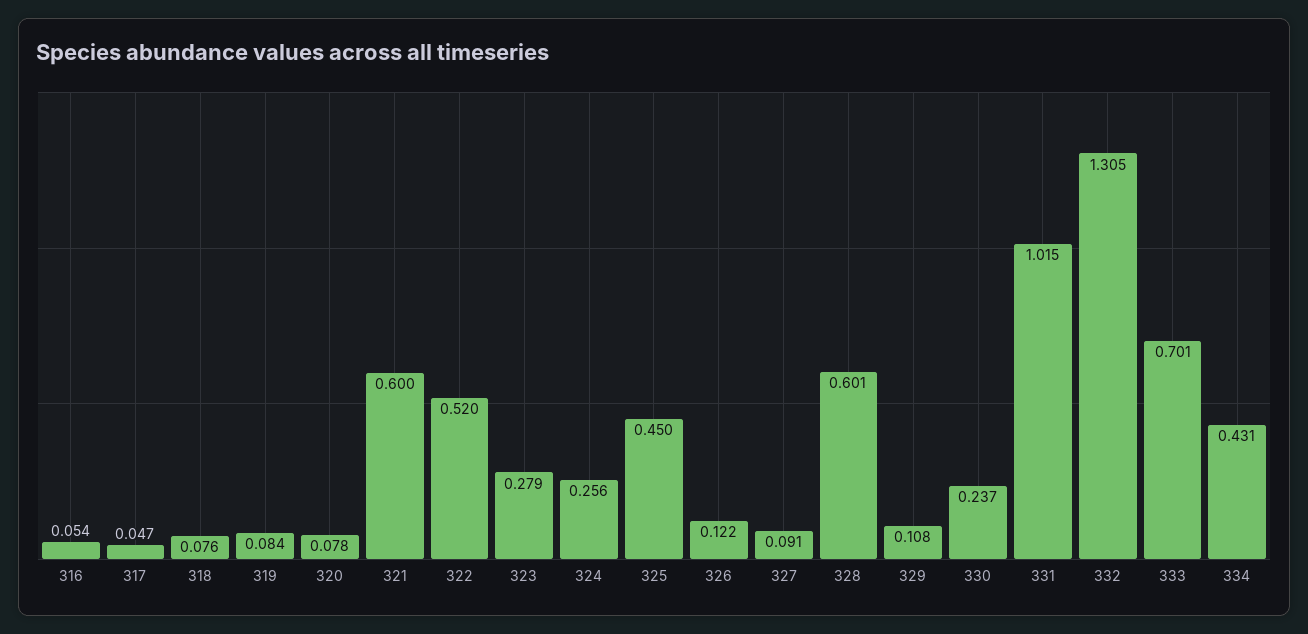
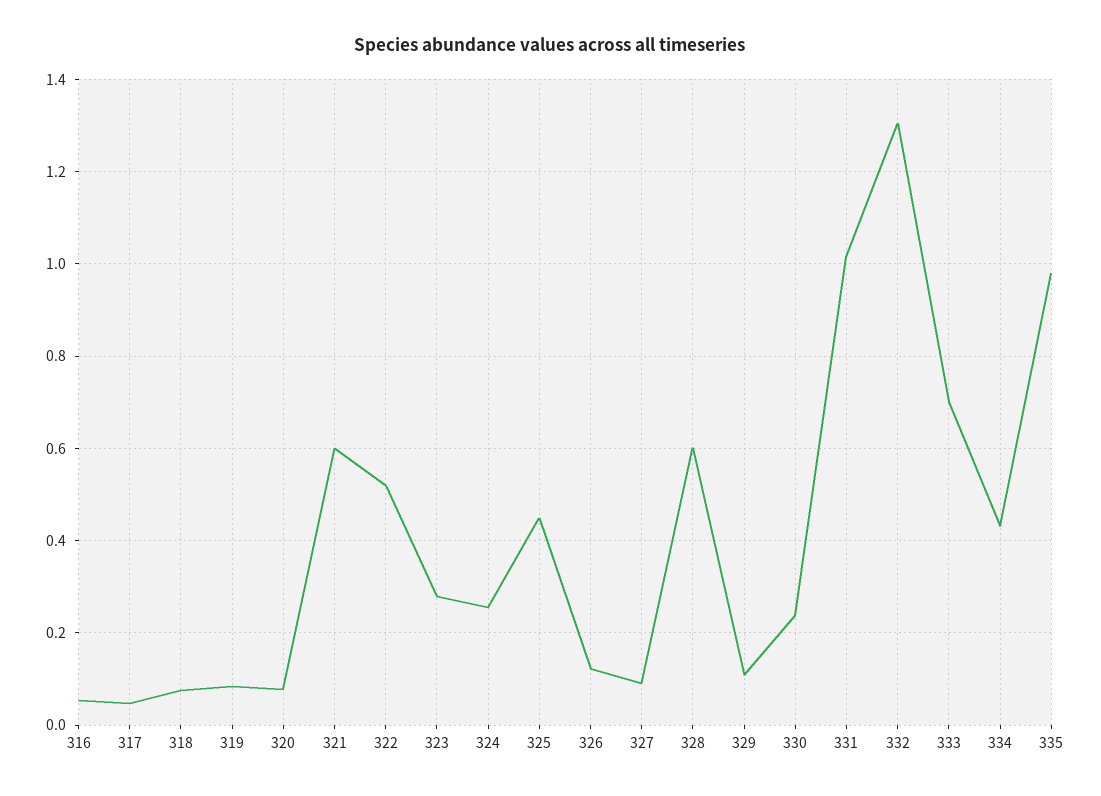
335: none -> 0.98

